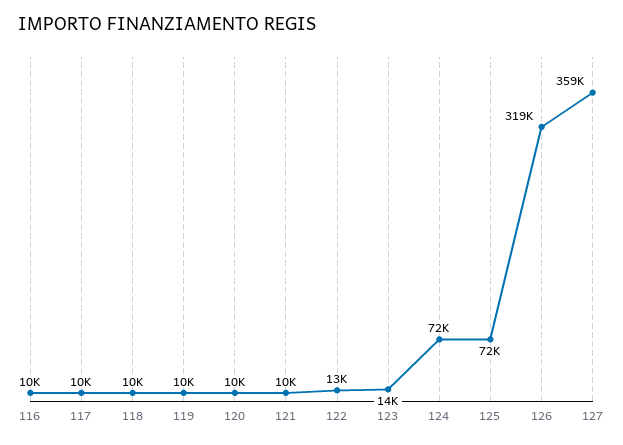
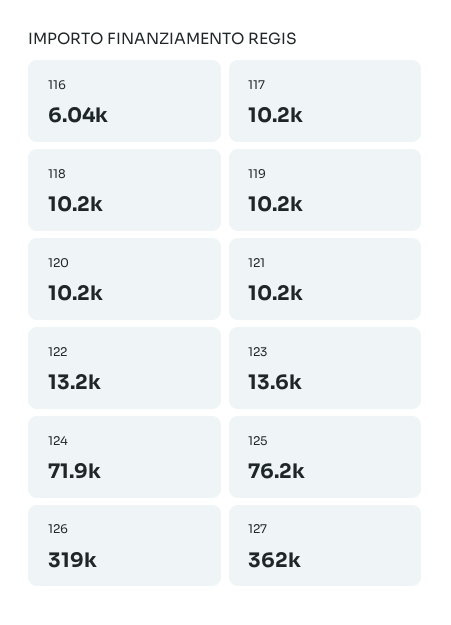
116: 10000 -> 6040
125: 72000 -> 76200
127: 359000 -> 362000

